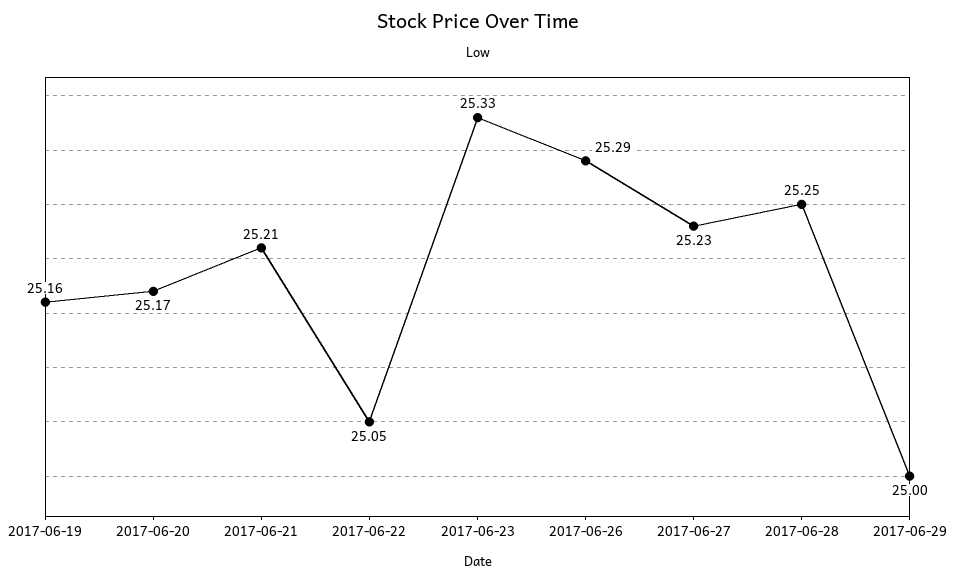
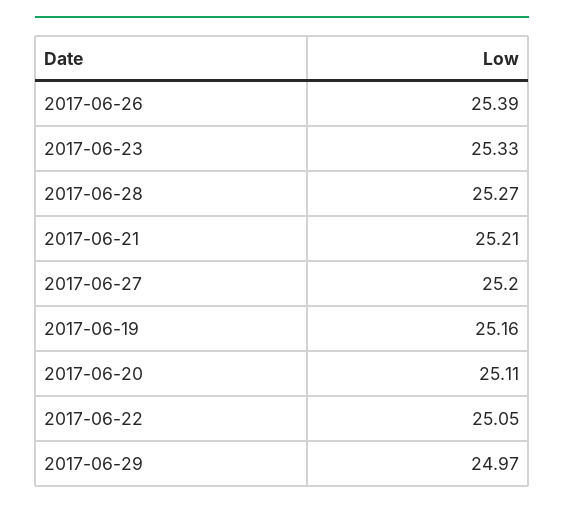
2017-06-20: 25.17 -> 25.11
2017-06-26: 25.29 -> 25.39
2017-06-27: 25.23 -> 25.2
2017-06-28: 25.25 -> 25.27
2017-06-29: 25 -> 24.97

